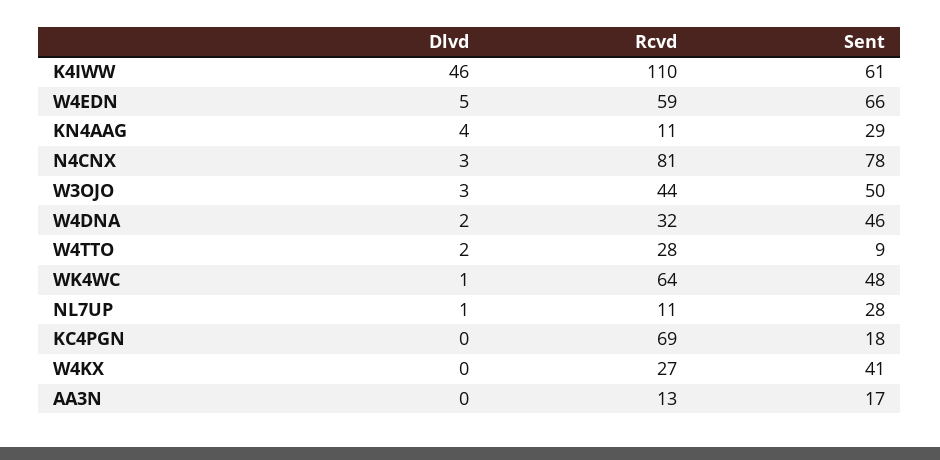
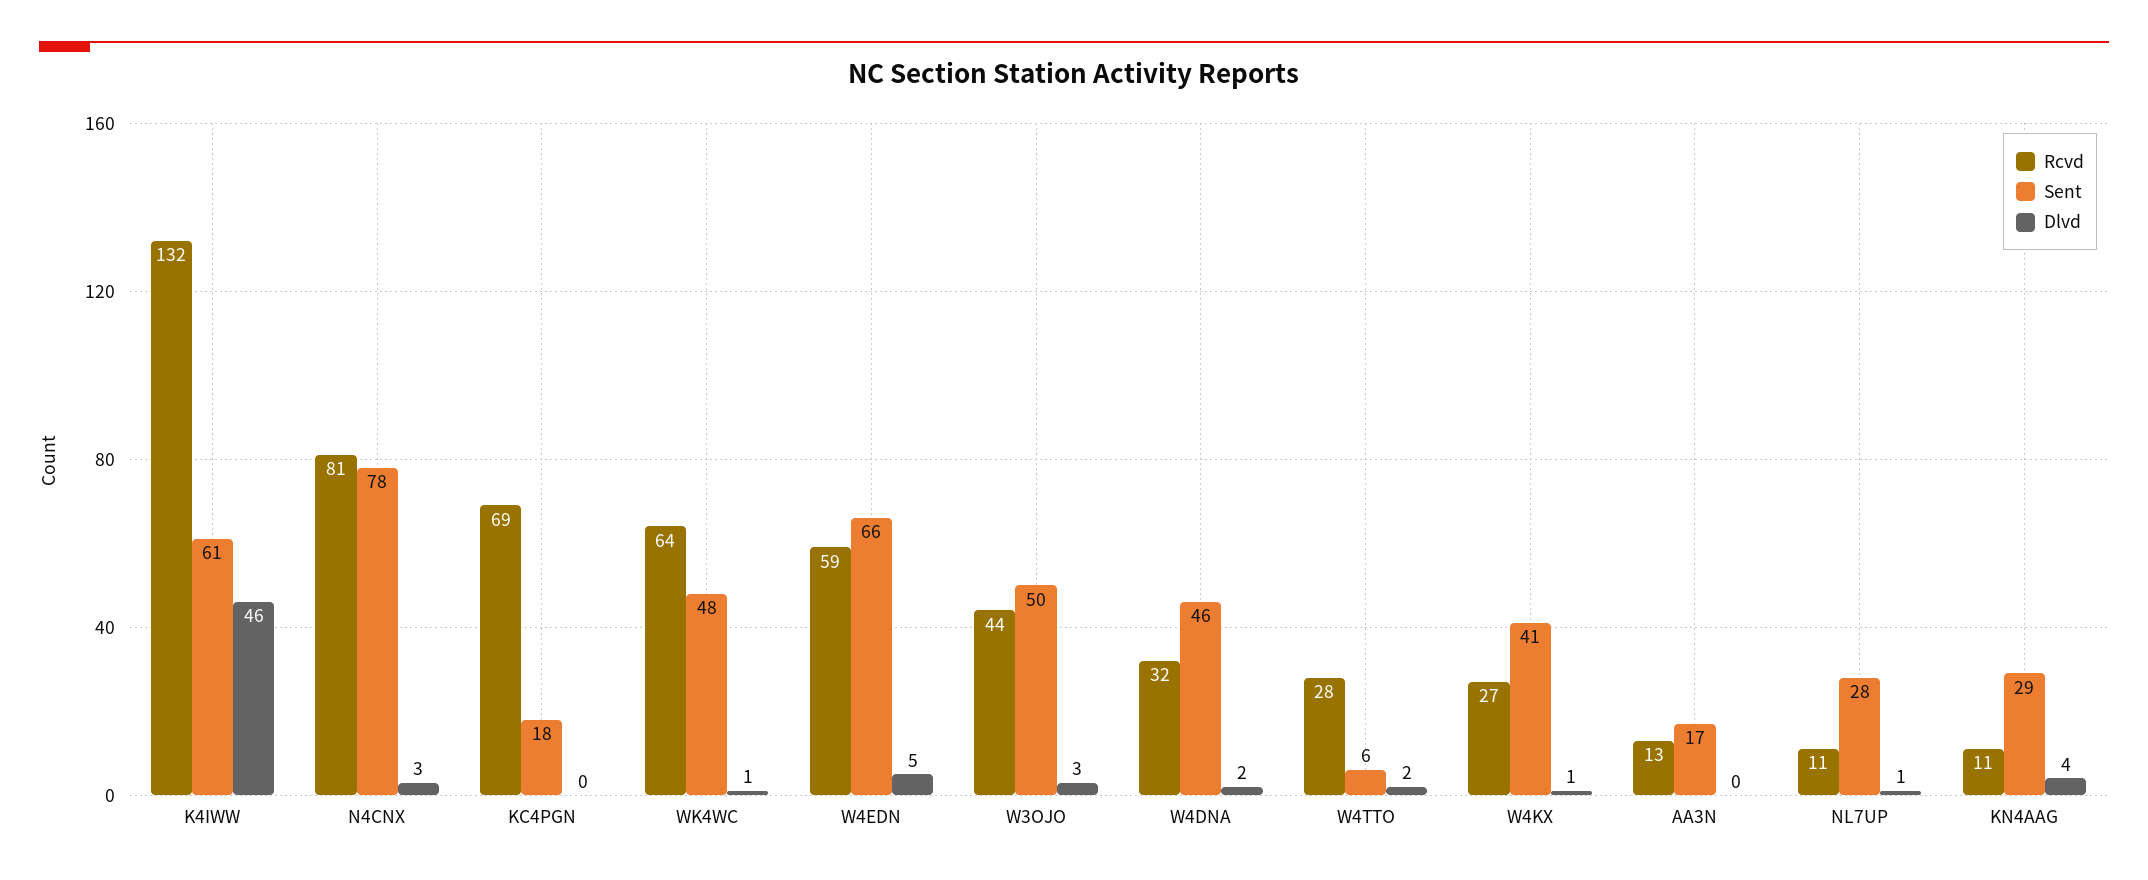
Rcvd, K4IWW: 110 -> 132
Sent, W4TTO: 9 -> 6
Dlvd, W4KX: 0 -> 1

